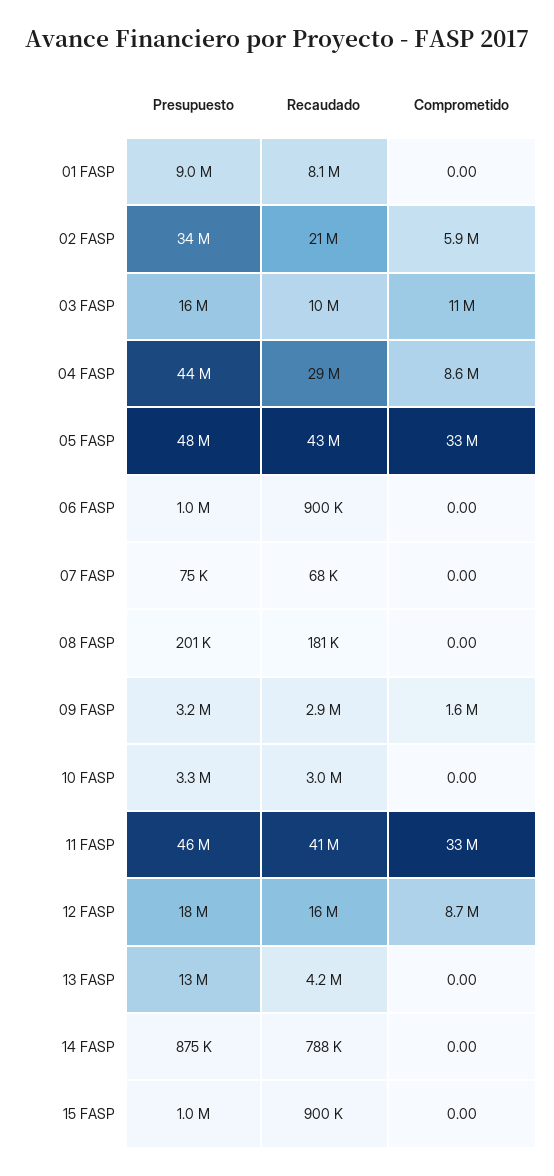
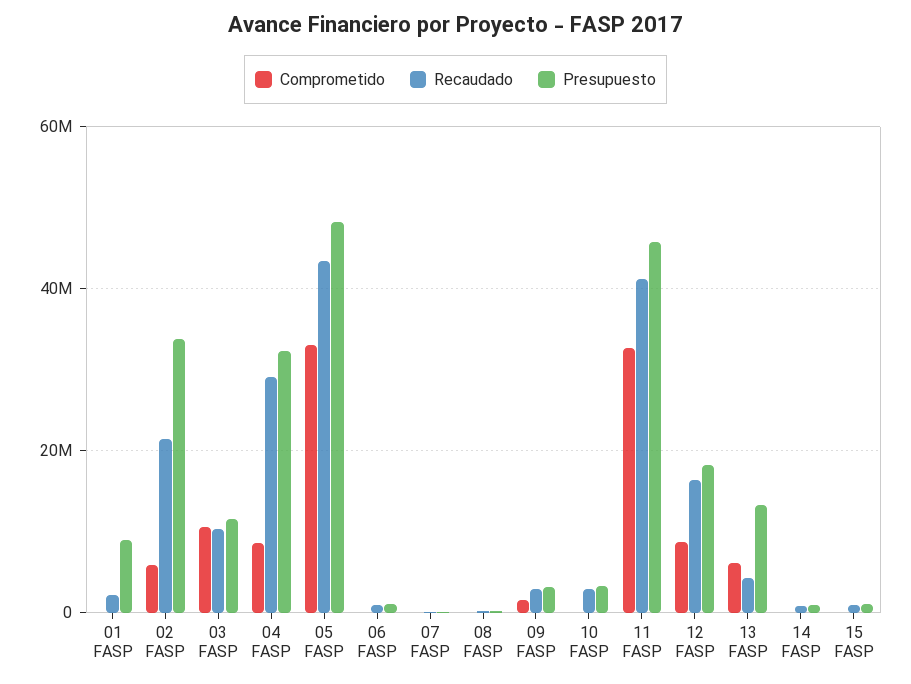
Recaudado, 01 FASP: 8100000 -> 2000000
Presupuesto, 03 FASP: 16000000 -> 12000000
Presupuesto, 04 FASP: 44000000 -> 32000000
Comprometido, 13 FASP: 0 -> 6000000

